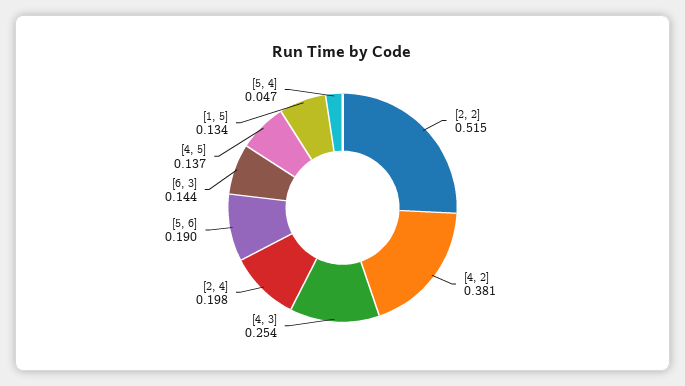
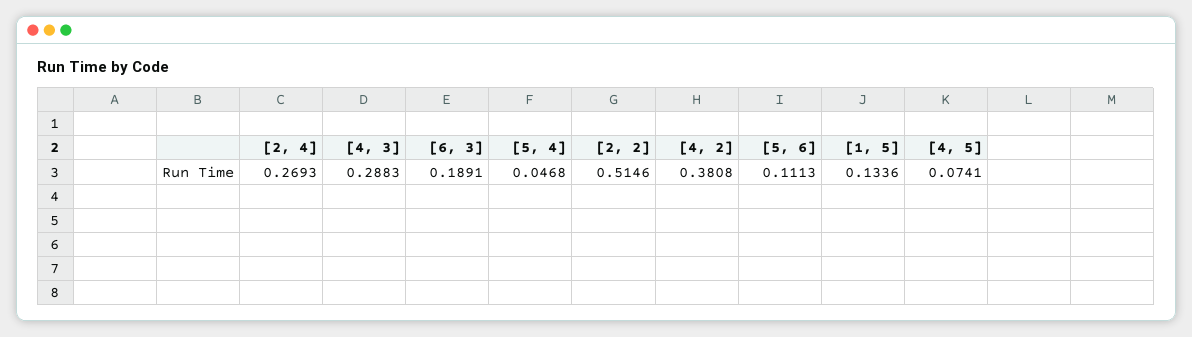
[4, 3]: 0.254 -> 0.2883
[2, 4]: 0.198 -> 0.2693
[5, 6]: 0.19 -> 0.1113
[6, 3]: 0.144 -> 0.1891
[4, 5]: 0.137 -> 0.0741

